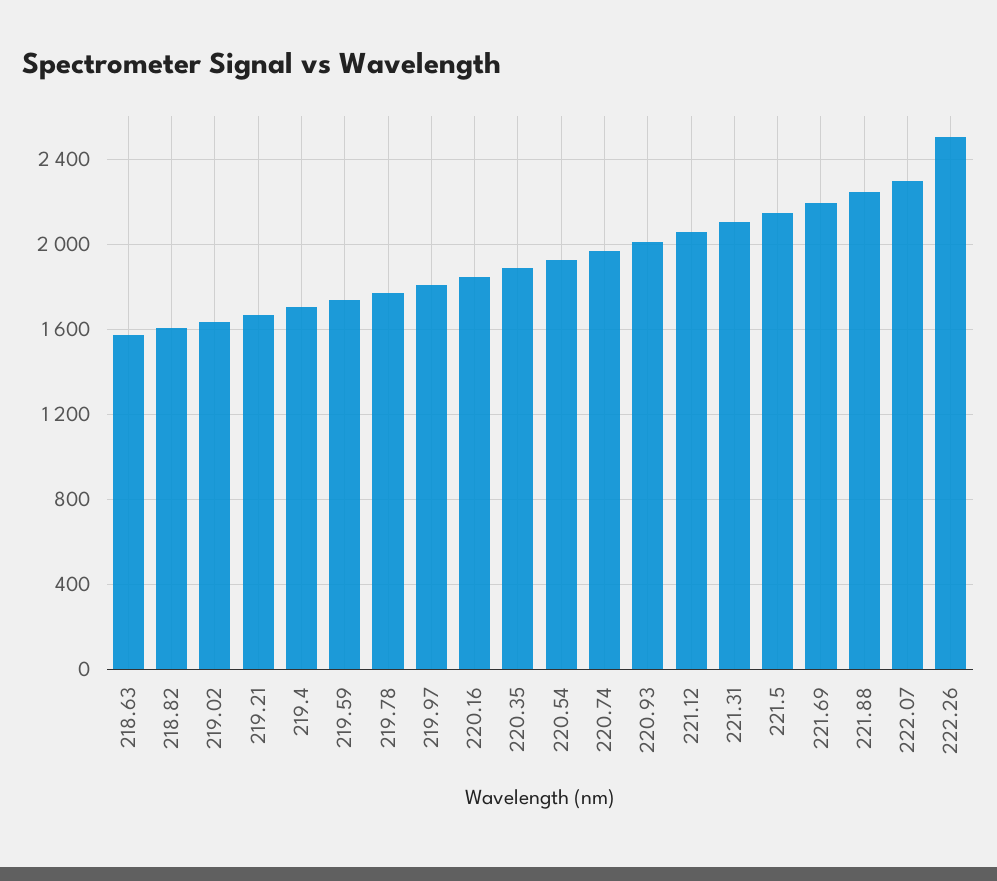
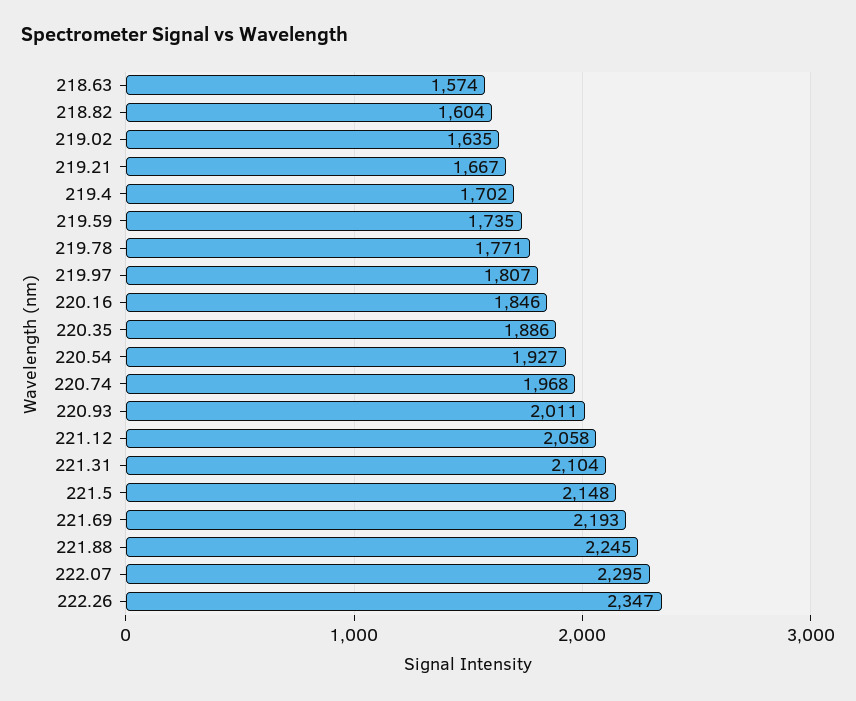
222.26: 2500 -> 2347

